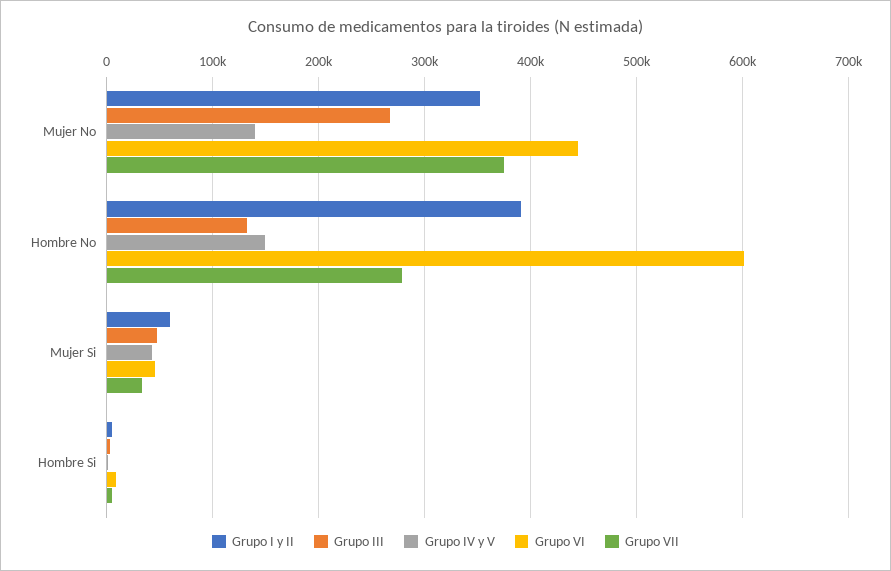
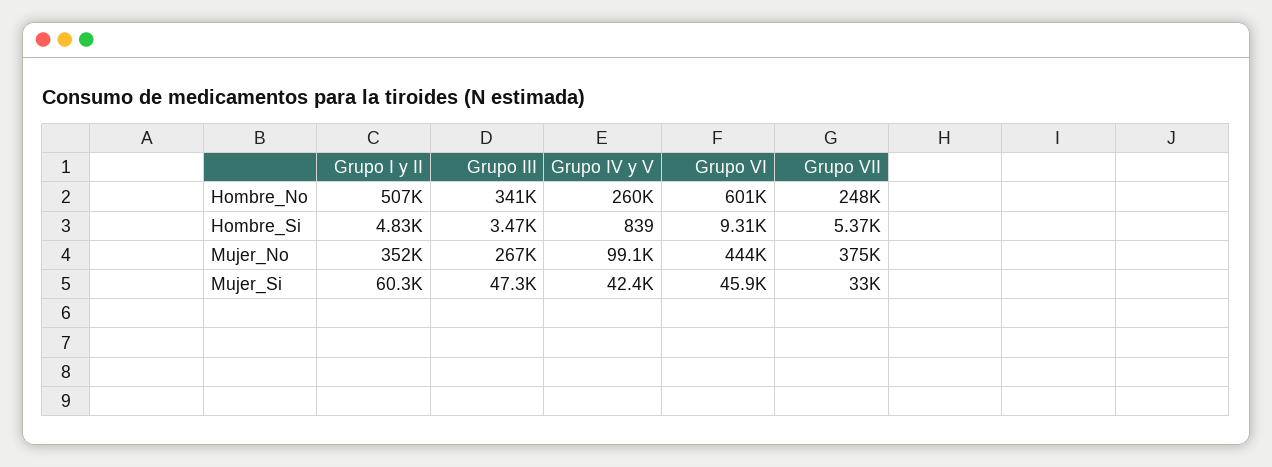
Grupo IV y V, Mujer No: 140000 -> 99100
Grupo I y II, Hombre No: 390000 -> 507000
Grupo III, Hombre No: 130000 -> 341000
Grupo IV y V, Hombre No: 150000 -> 260000
Grupo VII, Hombre No: 280000 -> 248000

